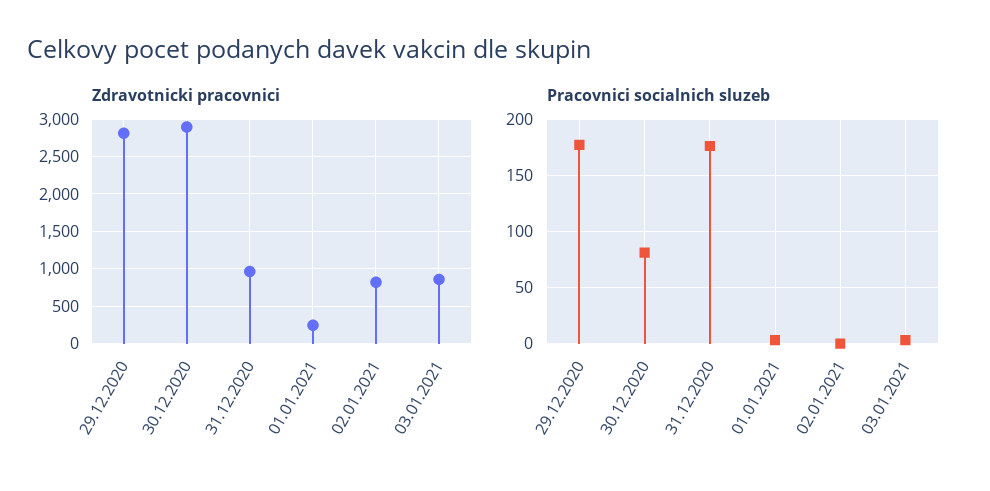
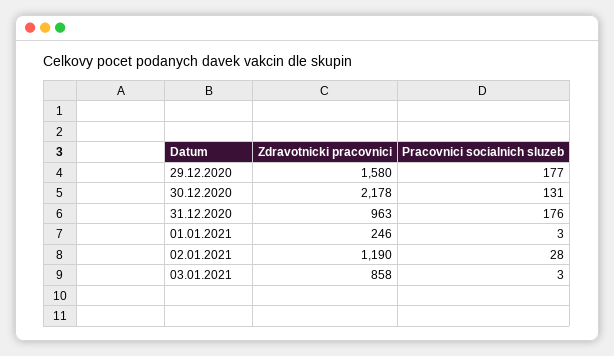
Zdravotnicki pracovnici, 29.12.2020: 2800 -> 1580
Zdravotnicki pracovnici, 30.12.2020: 2900 -> 2178
Zdravotnicki pracovnici, 02.01.2021: 800 -> 1190
Pracovnici socialnich sluzeb, 30.12.2020: 80 -> 131
Pracovnici socialnich sluzeb, 02.01.2021: 0 -> 28

